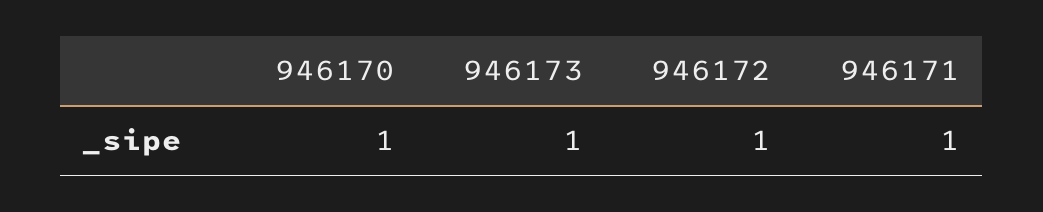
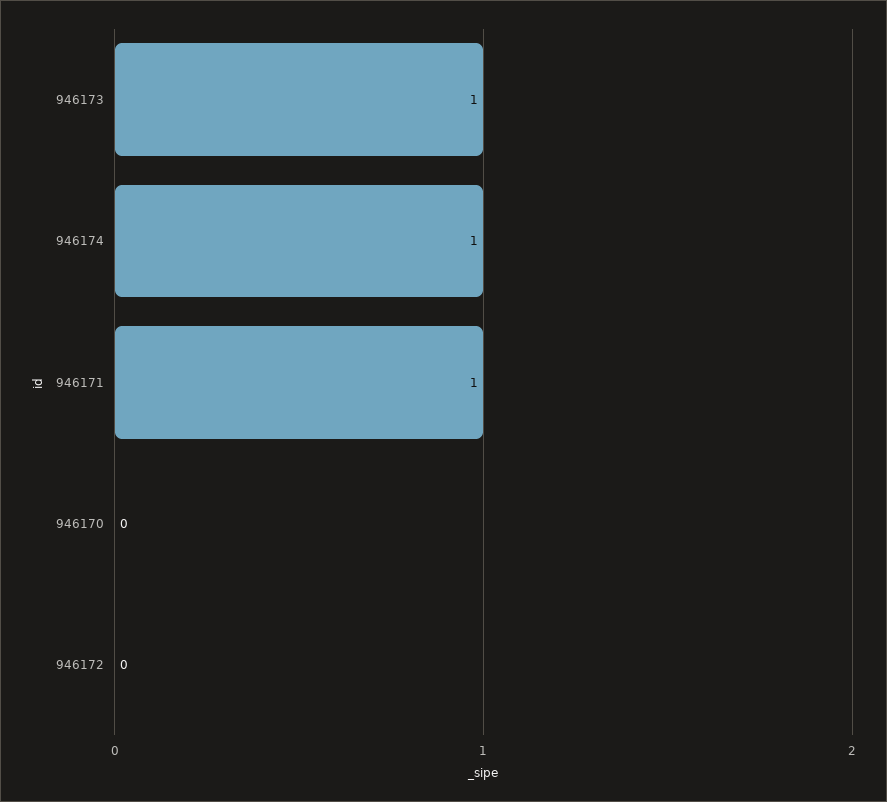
946170: 1 -> 0
946172: 1 -> 0
946174: none -> 1

